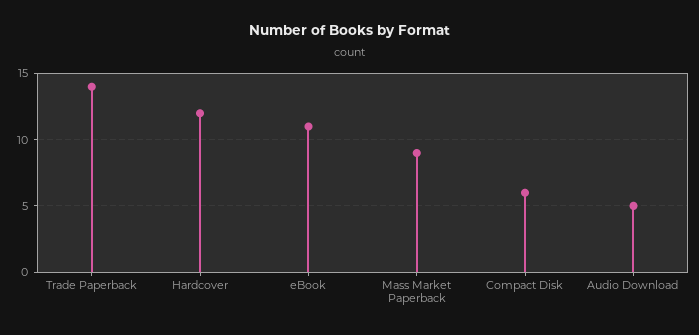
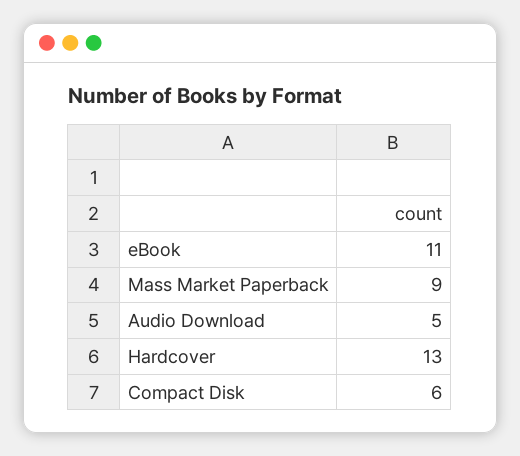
Trade Paperback: 14 -> none
Hardcover: 12 -> 13

